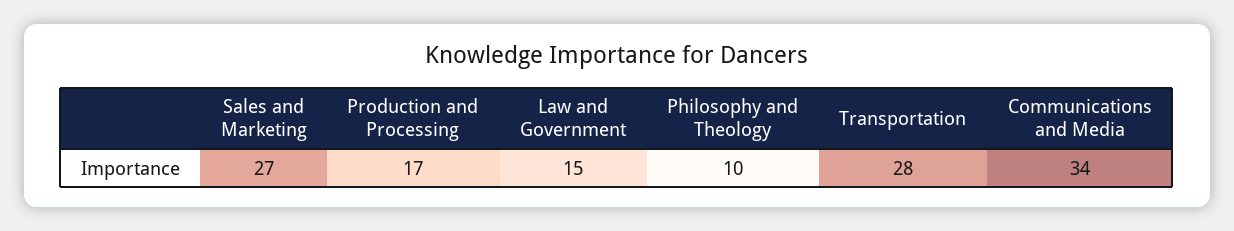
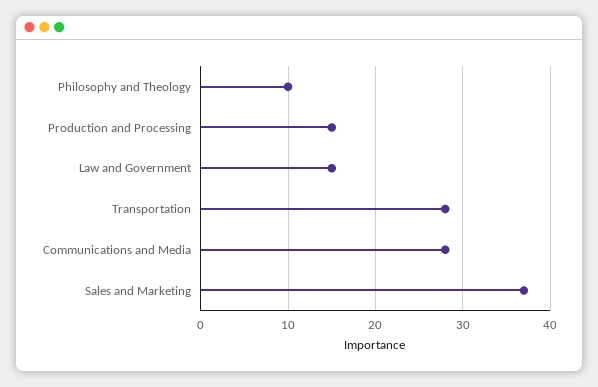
Sales and Marketing: 27 -> 37
Production and Processing: 17 -> 15
Communications and Media: 34 -> 28

